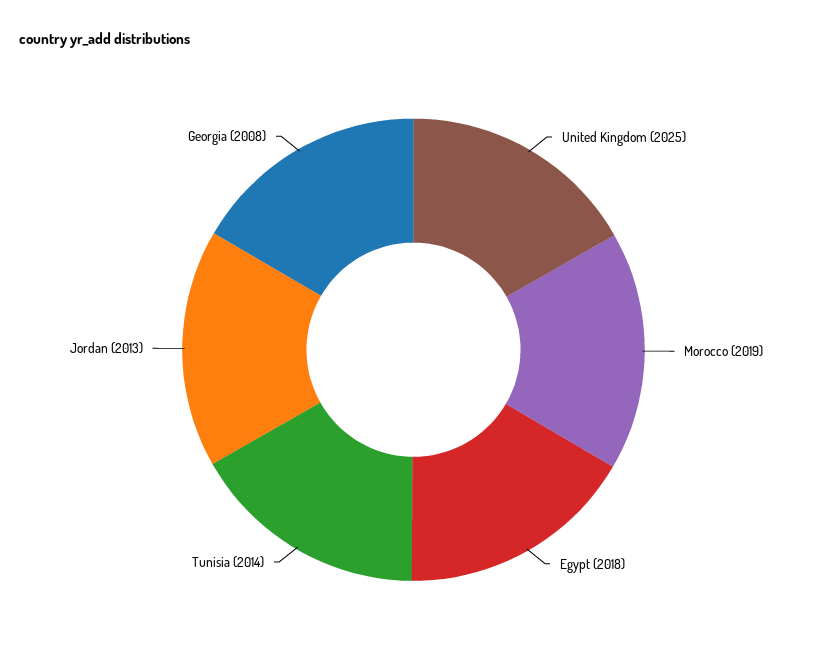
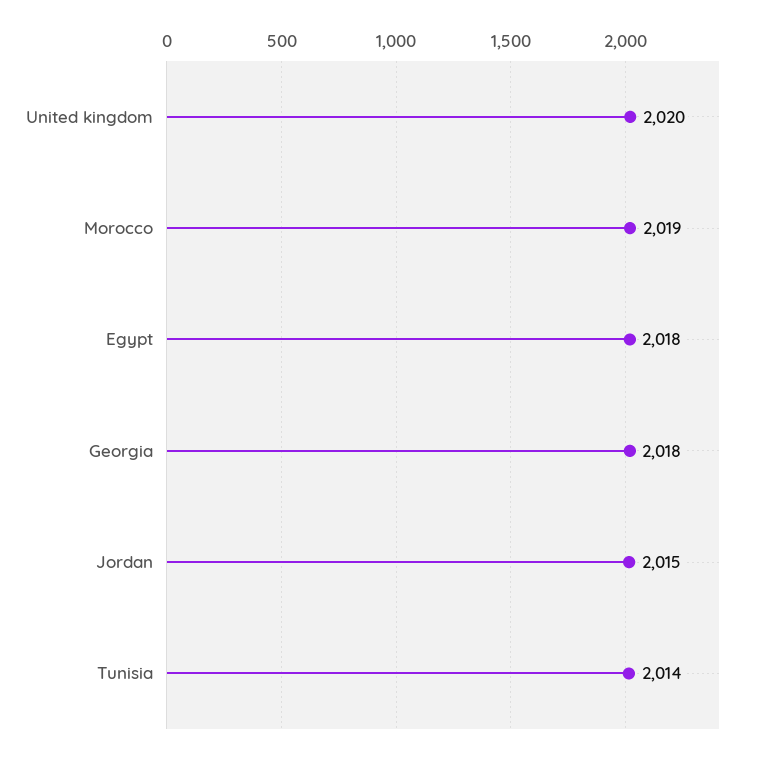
United Kingdom: 2025 -> 2020
Jordan: 2013 -> 2015
Georgia: 2008 -> 2018

